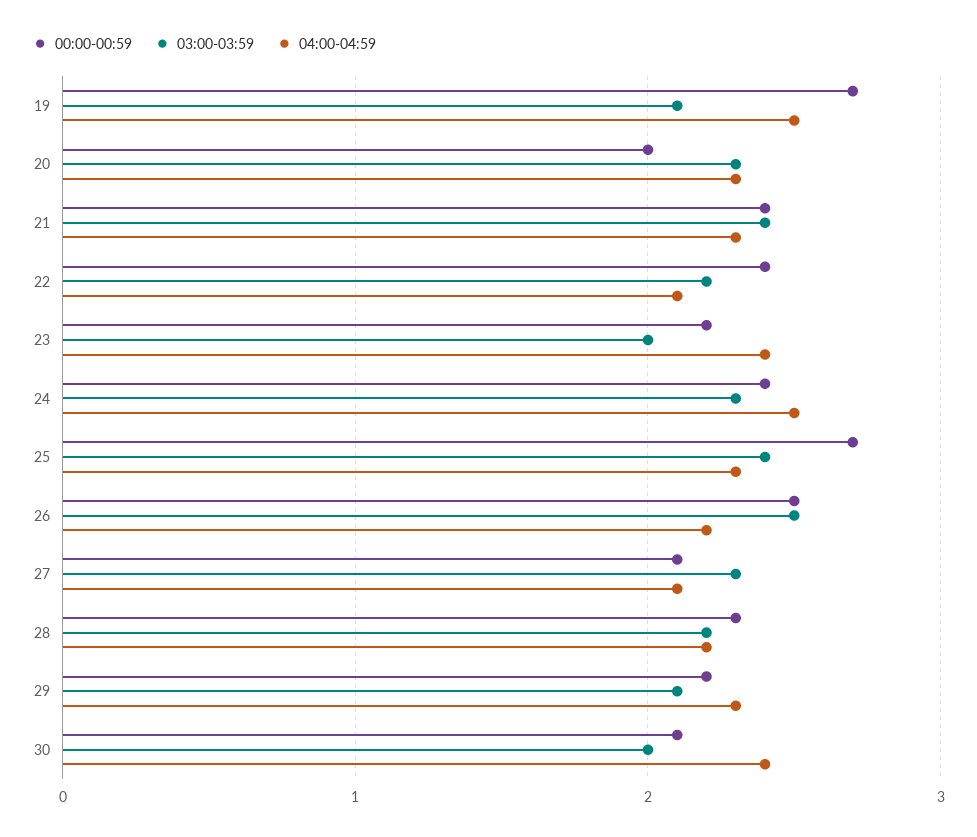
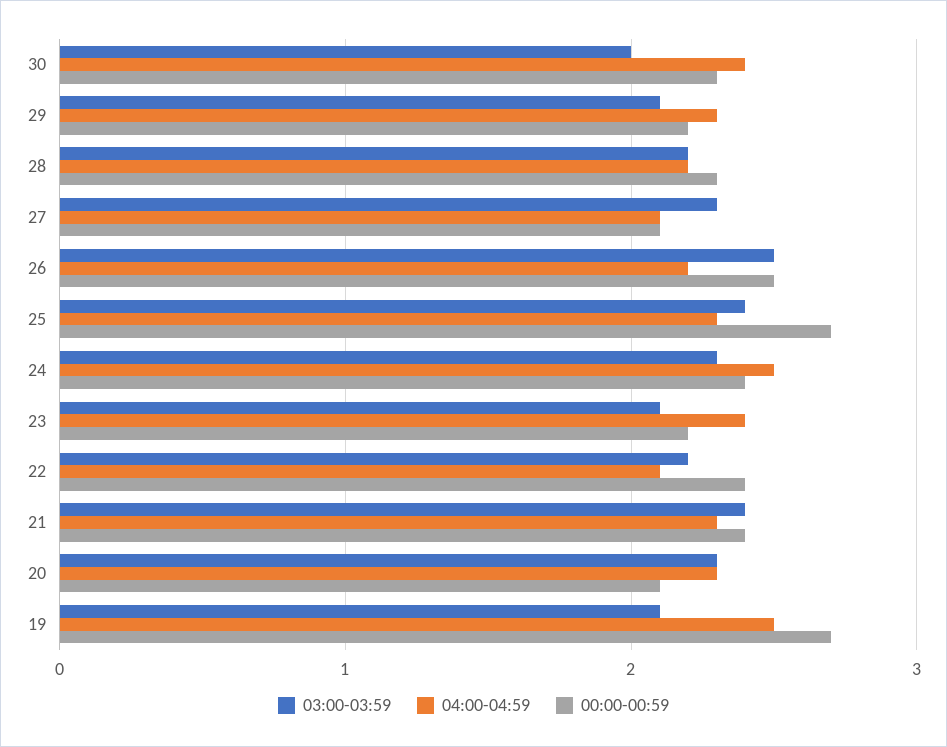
00:00-00:59, 20: 2 -> 2.1
03:00-03:59, 23: 2 -> 2.1
00:00-00:59, 30: 2.1 -> 2.3

